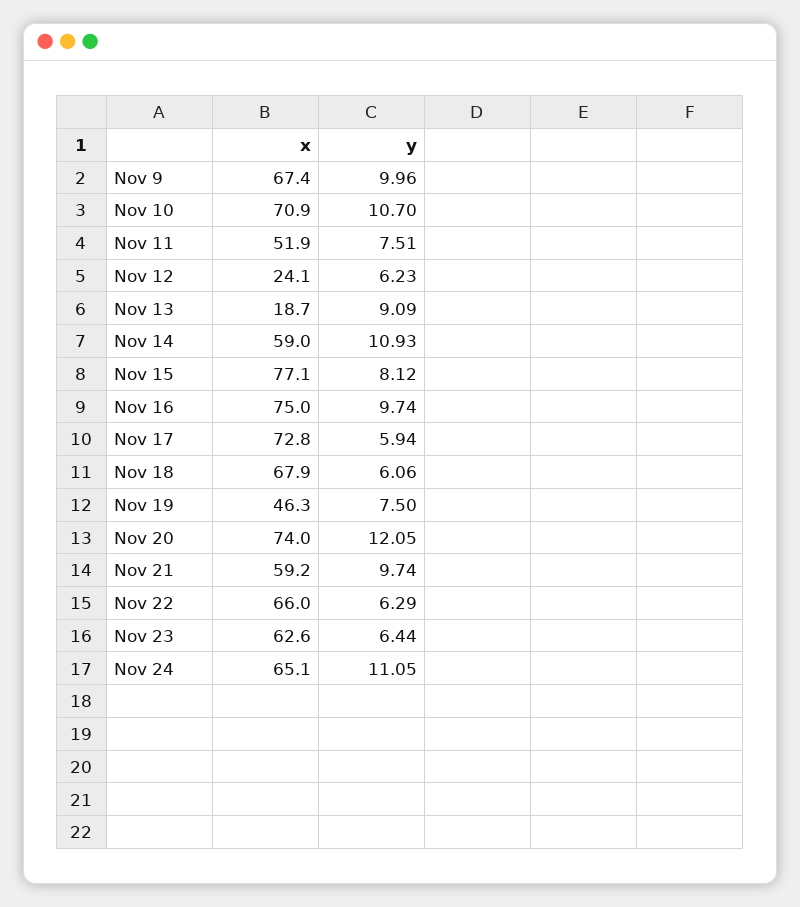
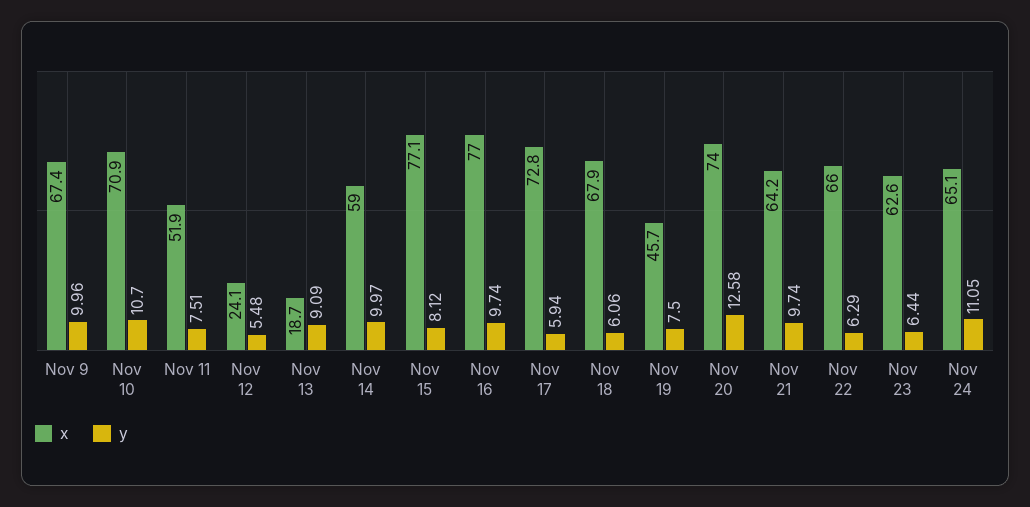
y, Nov 12: 6.23 -> 5.48
y, Nov 14: 10.93 -> 9.97
x, Nov 16: 75 -> 77
x, Nov 19: 46.3 -> 45.7
y, Nov 20: 12.05 -> 12.58
x, Nov 21: 59.2 -> 64.2

